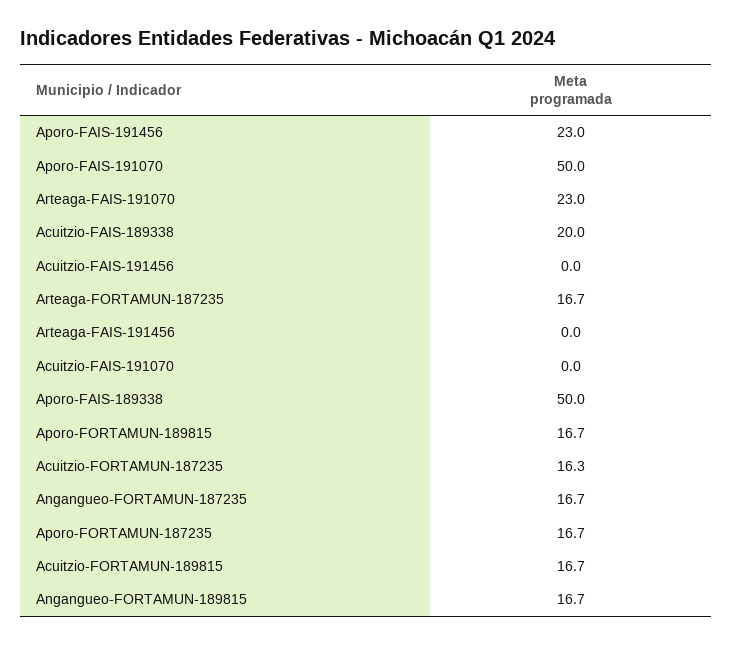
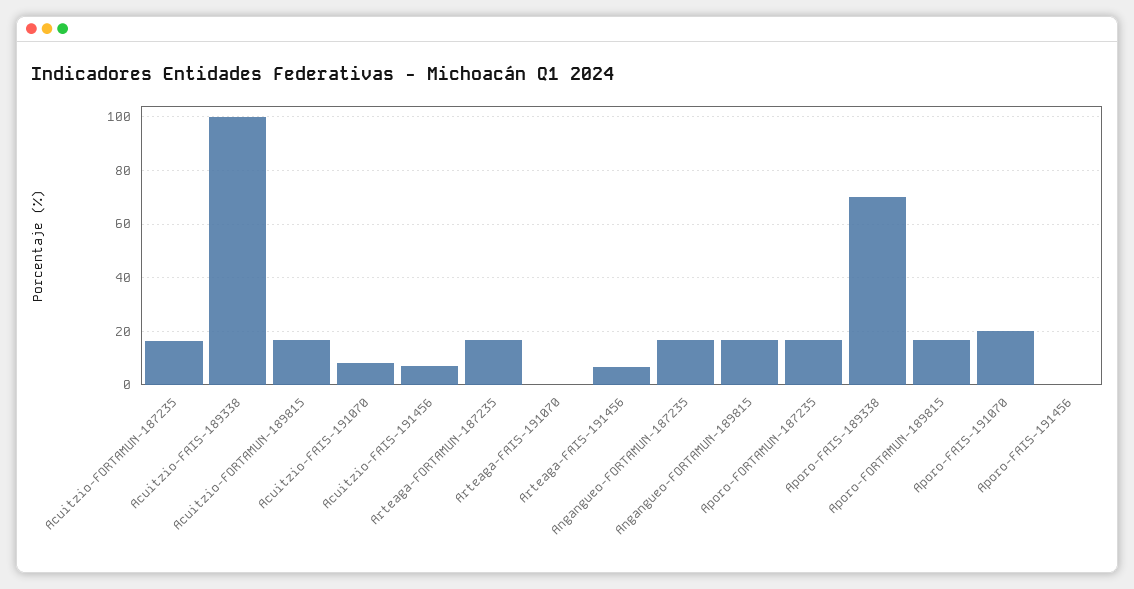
Aporo-FAIS-191456: 23 -> 0
Aporo-FAIS-191070: 50 -> 20
Arteaga-FAIS-191070: 23 -> 0
Acuitzio-FAIS-189338: 20 -> 100
Acuitzio-FAIS-191456: 0 -> 7.5
Arteaga-FAIS-191456: 0 -> 7.5
Acuitzio-FAIS-191070: 0 -> 7.5
Aporo-FAIS-189338: 50 -> 70

